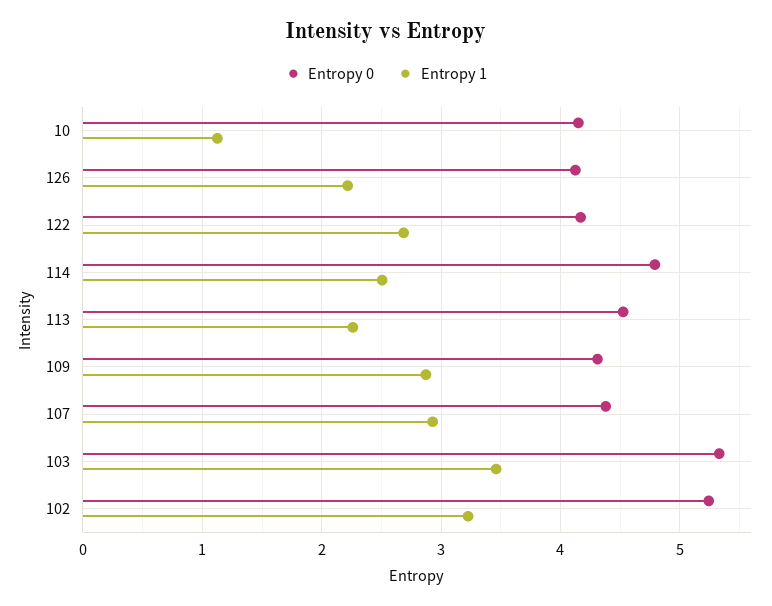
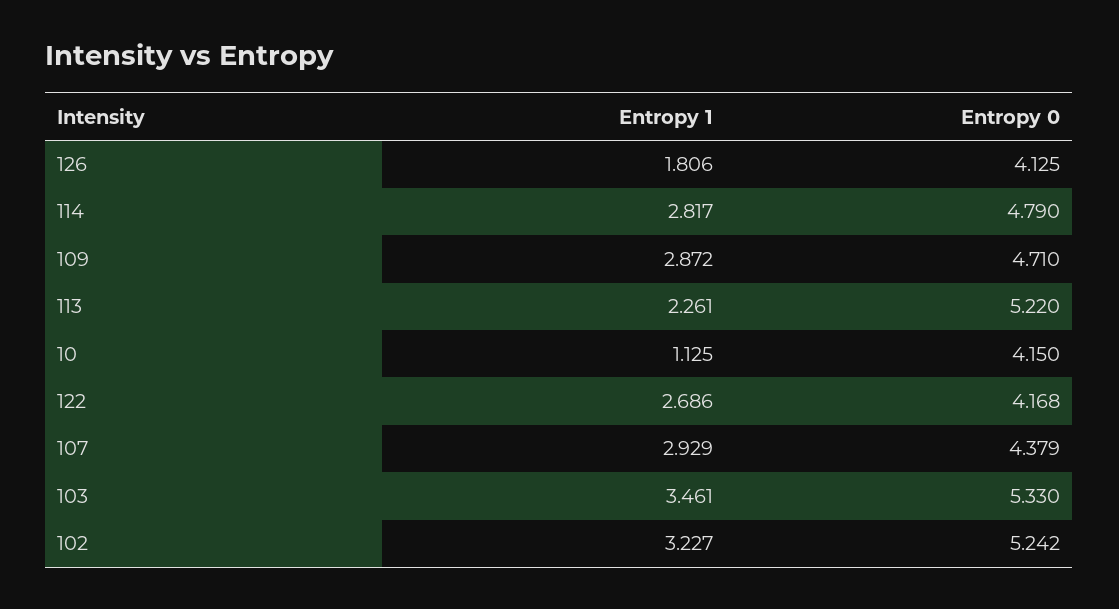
Entropy 1, 126: 2.2 -> 1.806
Entropy 1, 114: 2.5 -> 2.817
Entropy 0, 113: 4.5 -> 5.22
Entropy 0, 109: 4.3 -> 4.71

